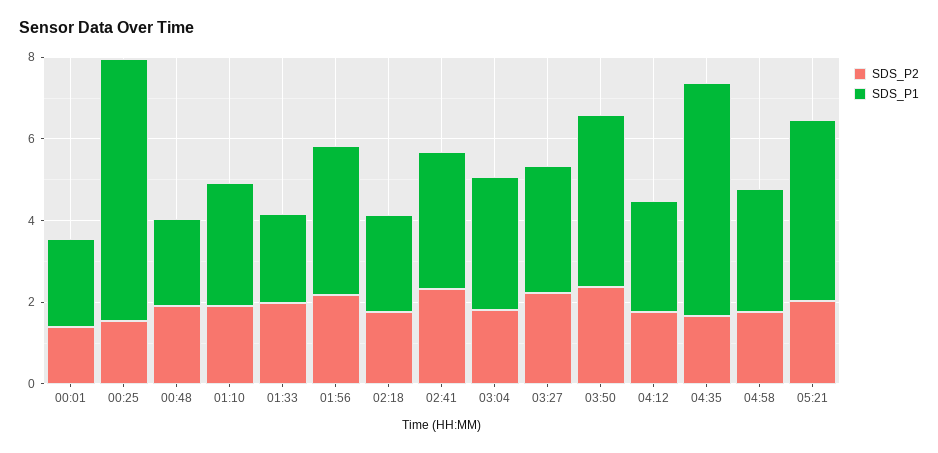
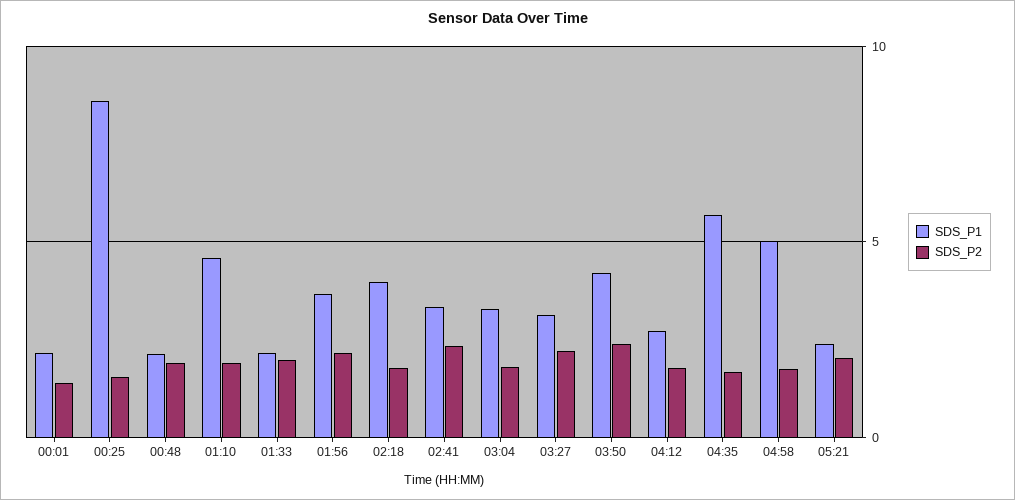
SDS_P1, 00:25: 6.5 -> 8.5
SDS_P1, 01:10: 3 -> 4.5
SDS_P1, 02:18: 2.5 -> 4
SDS_P1, 04:58: 3 -> 5
SDS_P1, 05:21: 4.5 -> 2.5

